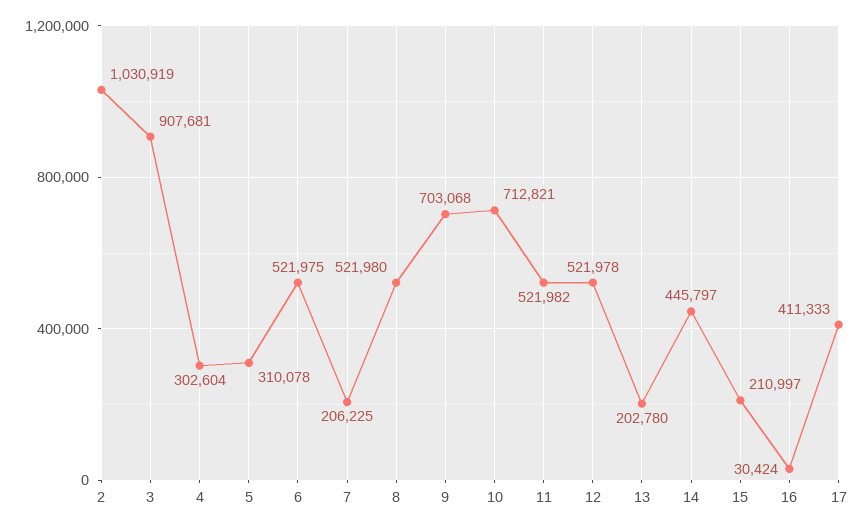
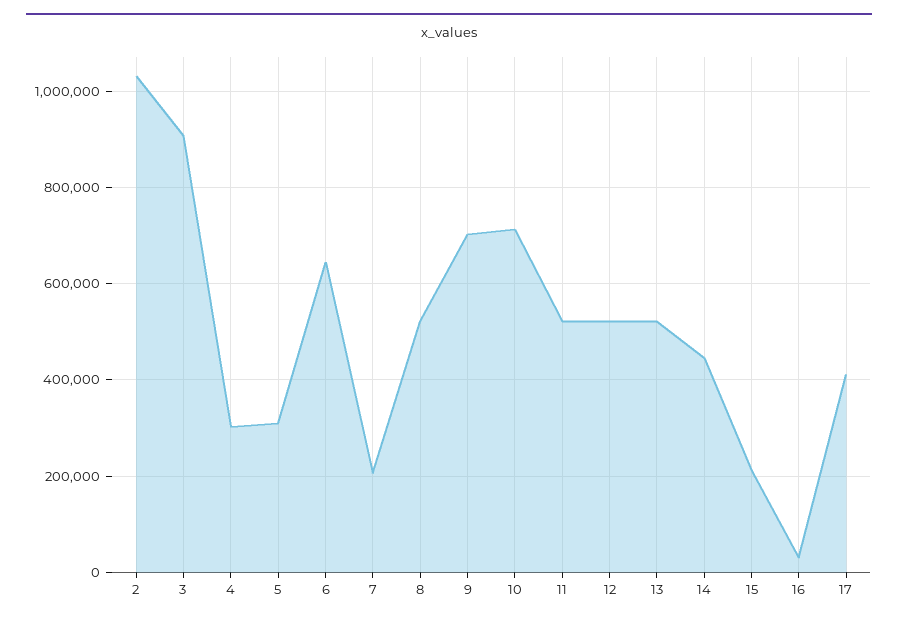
6: 521975 -> 640000
13: 202780 -> 520000

